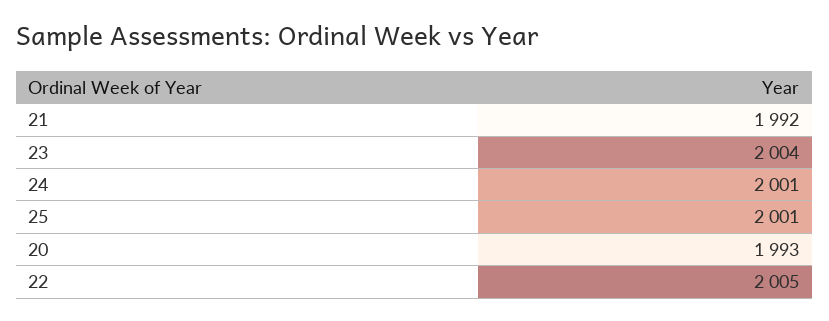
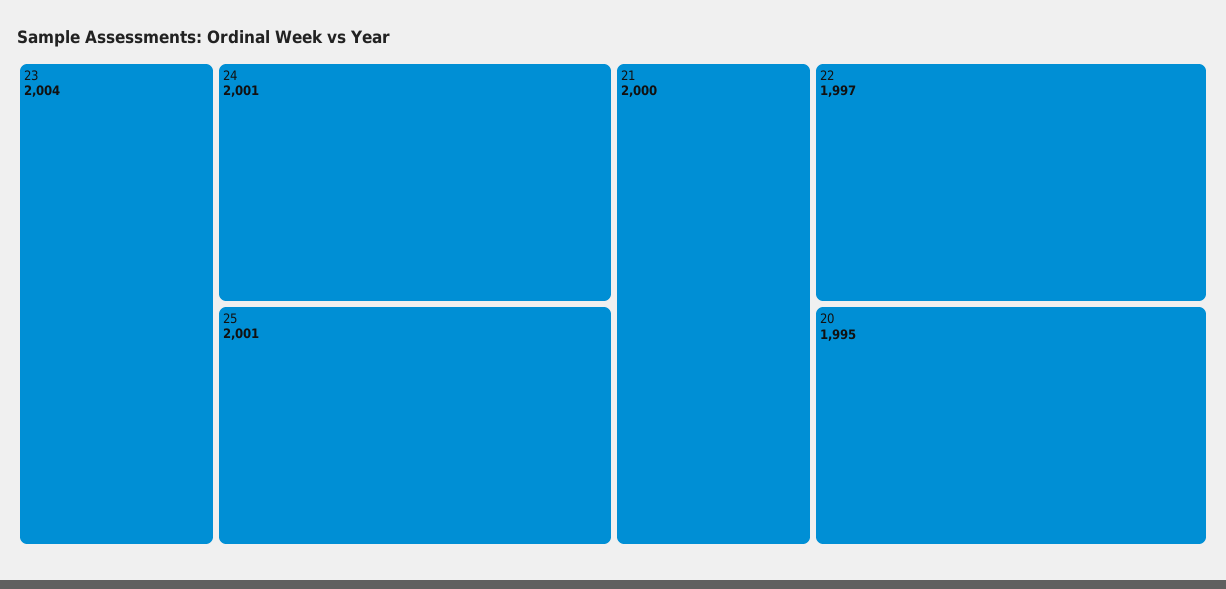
21: 1992 -> 2000
20: 1993 -> 1995
22: 2005 -> 1997

